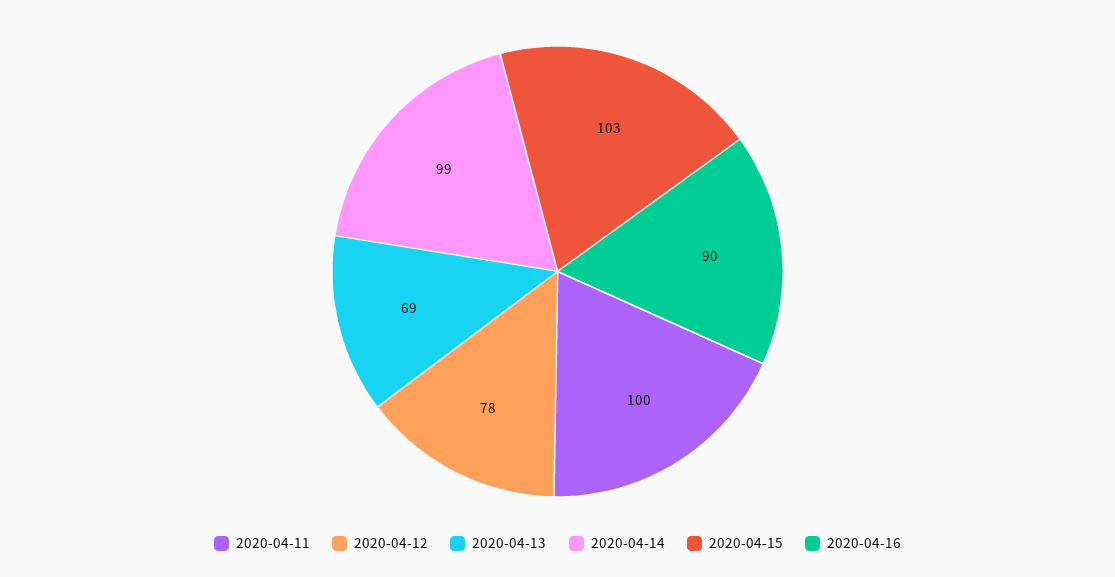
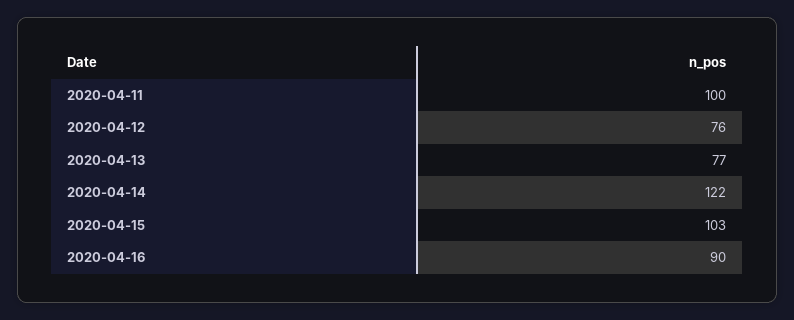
2020-04-12: 78 -> 76
2020-04-13: 69 -> 77
2020-04-14: 99 -> 122

